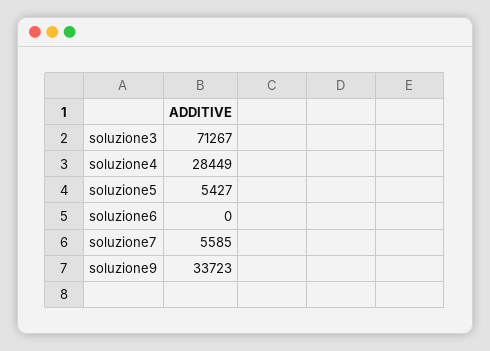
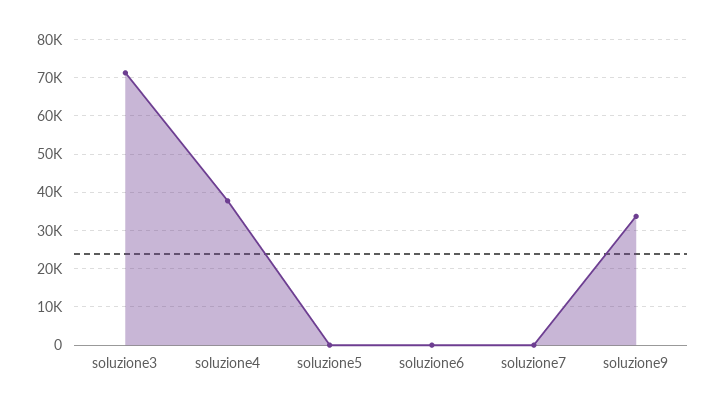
soluzione4: 28449 -> 38000
soluzione5: 5427 -> 0
soluzione7: 5585 -> 0

